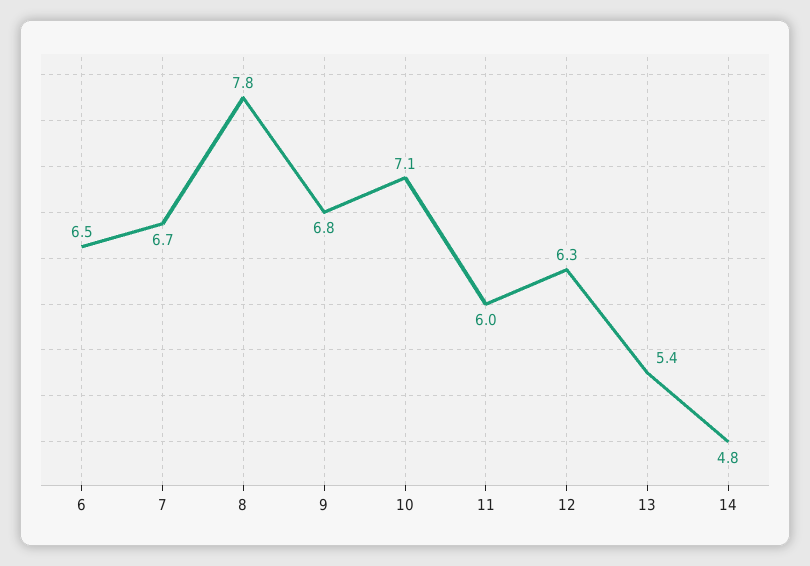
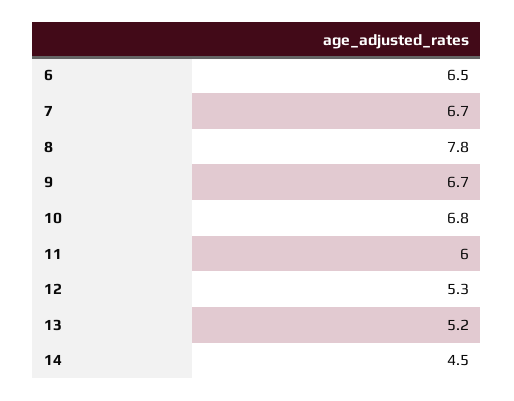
9: 6.8 -> 6.7
10: 7.1 -> 6.8
12: 6.3 -> 5.3
13: 5.4 -> 5.2
14: 4.8 -> 4.5

